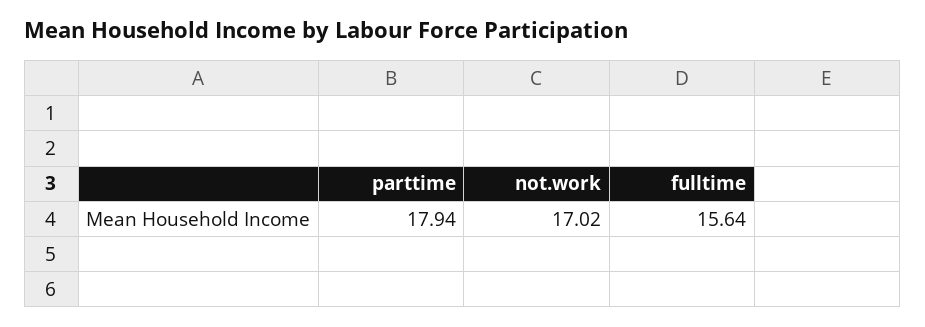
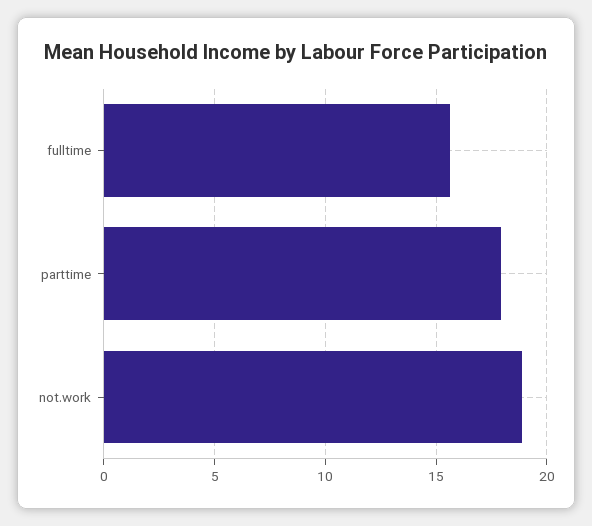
not.work: 17.02 -> 19

